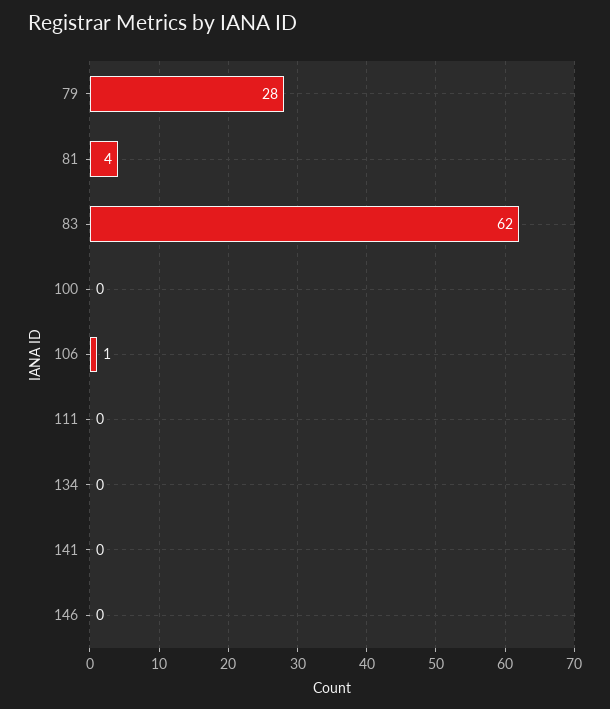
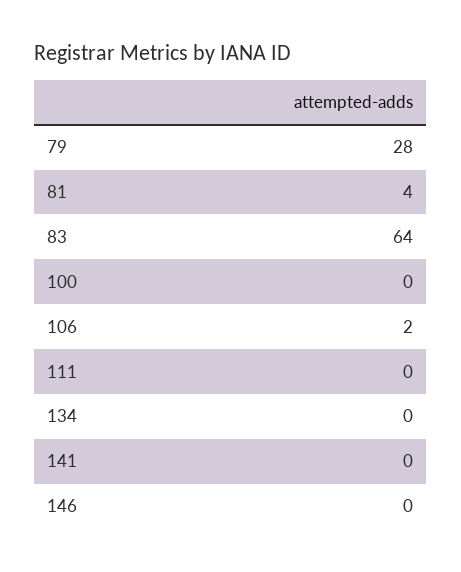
83: 62 -> 64
106: 1 -> 2

